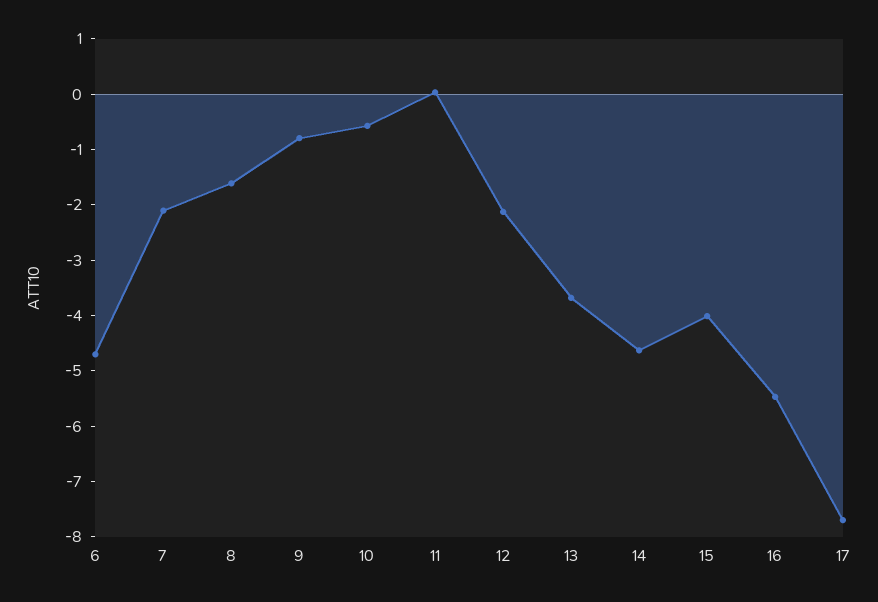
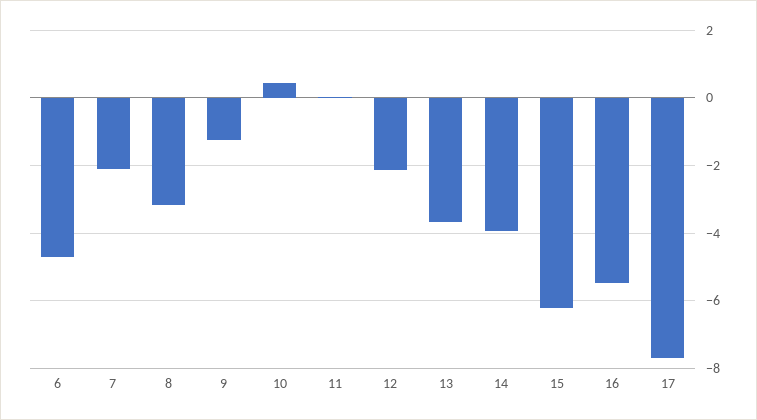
8: -1.6 -> -3.2
9: -0.8 -> -1.2
10: -0.6 -> 0.4
14: -4.6 -> -4
15: -4 -> -6.2

